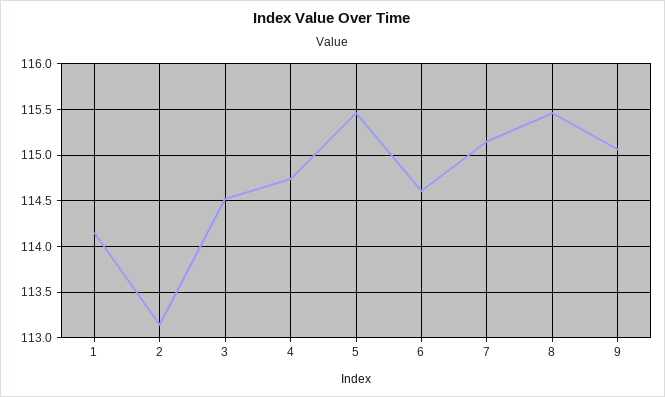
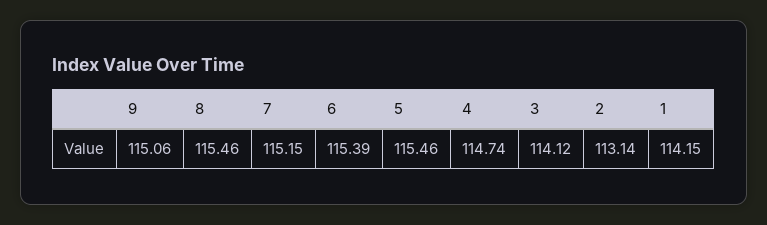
3: 114.5 -> 114.12
6: 114.6 -> 115.39

